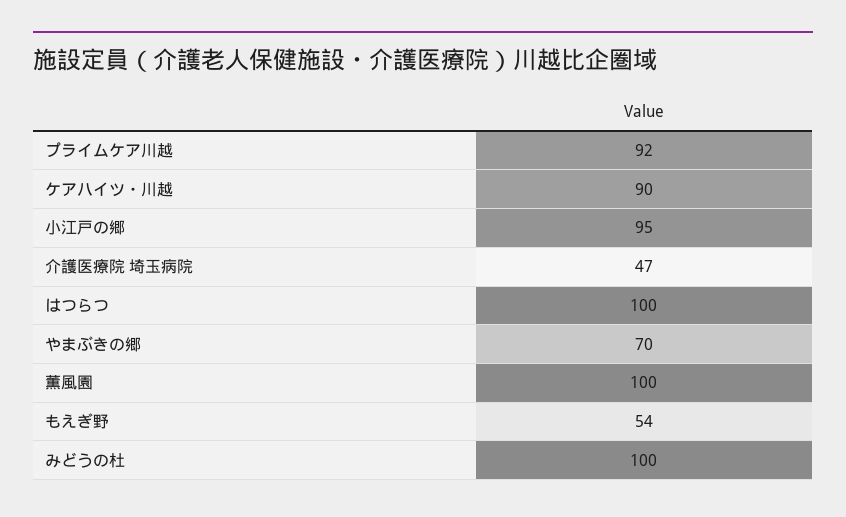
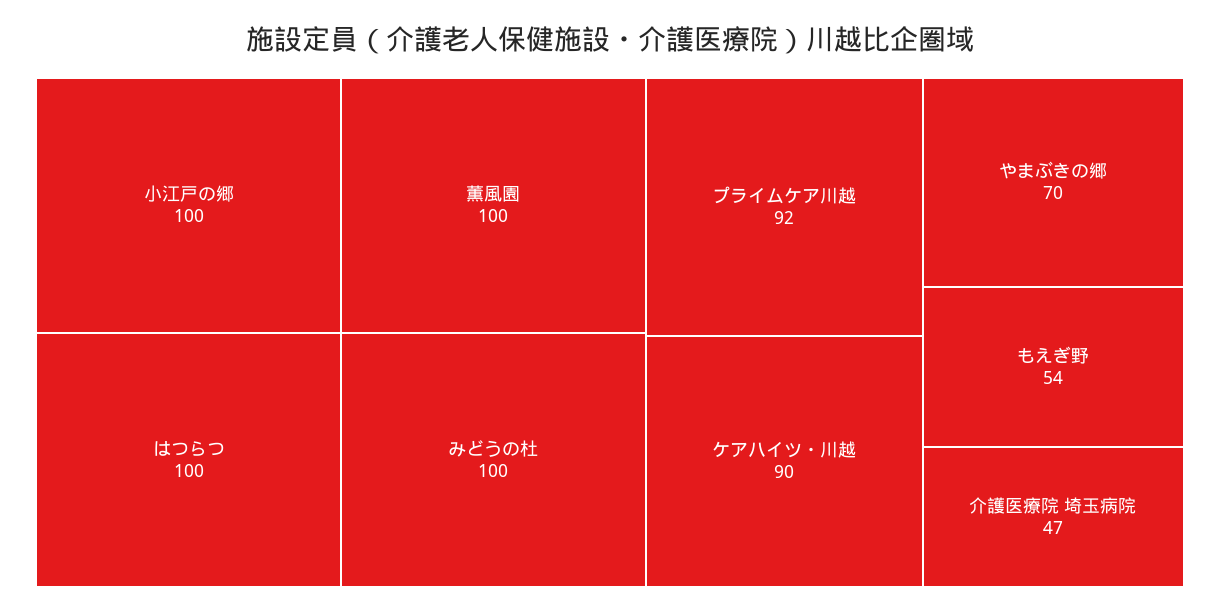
小江戸の郷: 95 -> 100

